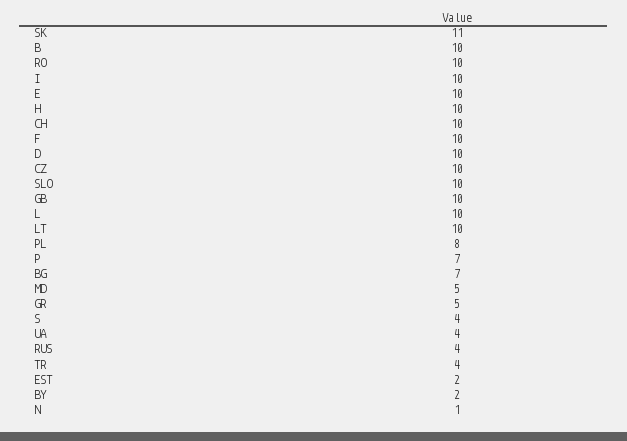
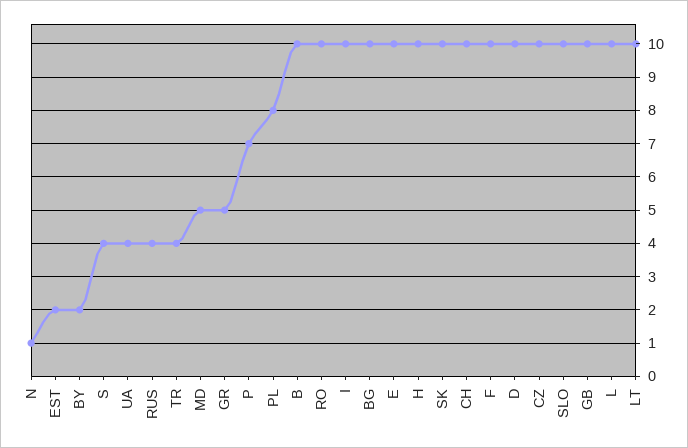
SK: 11 -> 10
BG: 7 -> 10

